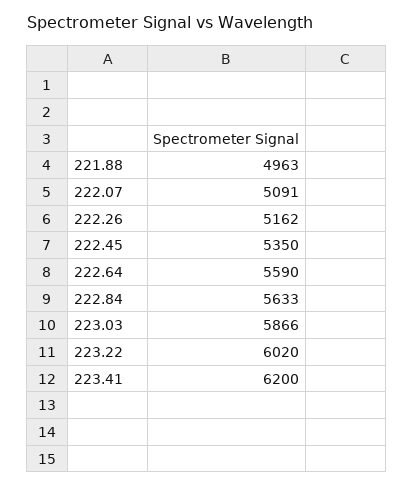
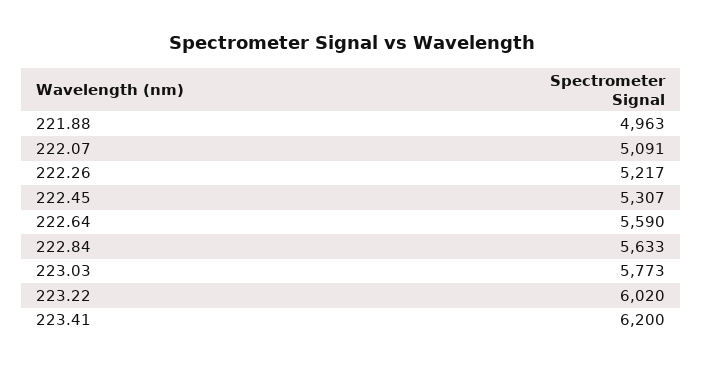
222.26: 5162 -> 5217
222.45: 5350 -> 5307
223.03: 5866 -> 5773

